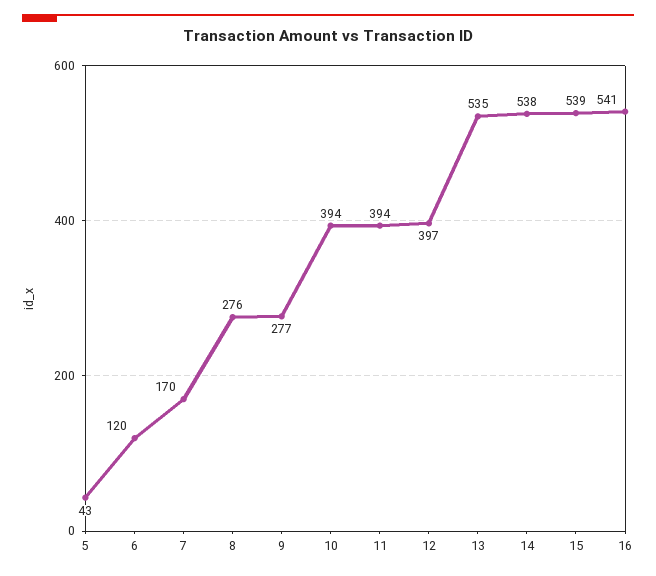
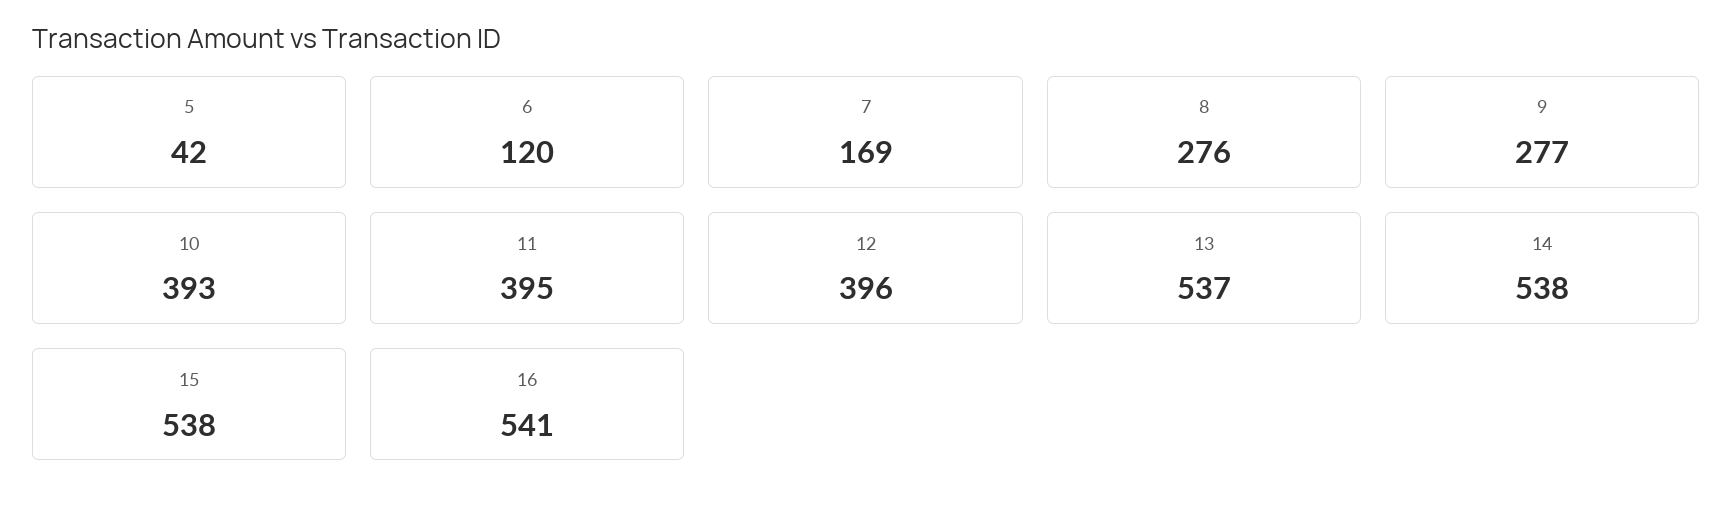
5: 43 -> 42
7: 170 -> 169
10: 394 -> 393
11: 394 -> 395
12: 397 -> 396
13: 535 -> 537
15: 539 -> 538

